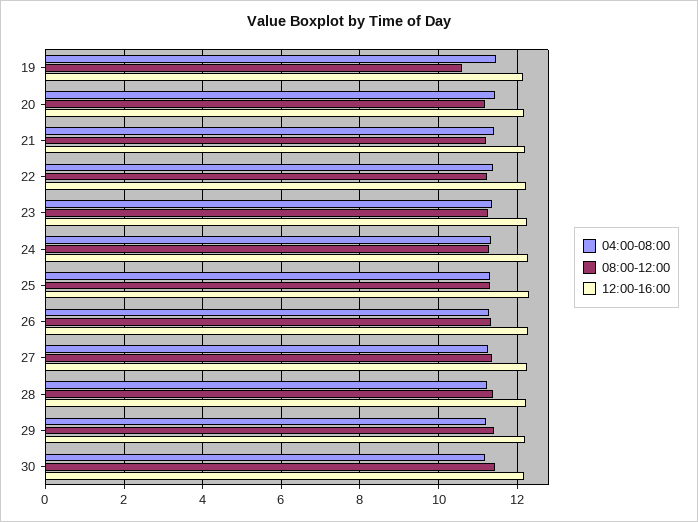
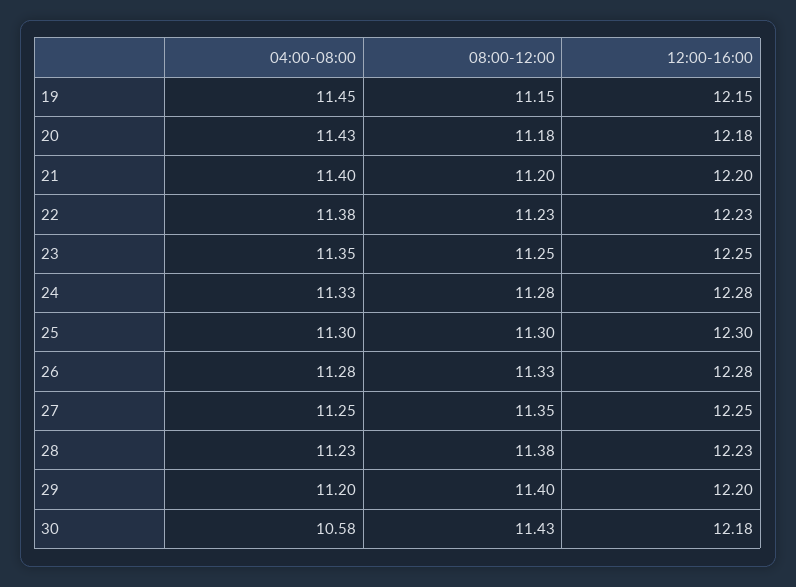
08:00-12:00, 19: 10.6 -> 11.15
04:00-08:00, 30: 11.2 -> 10.58

